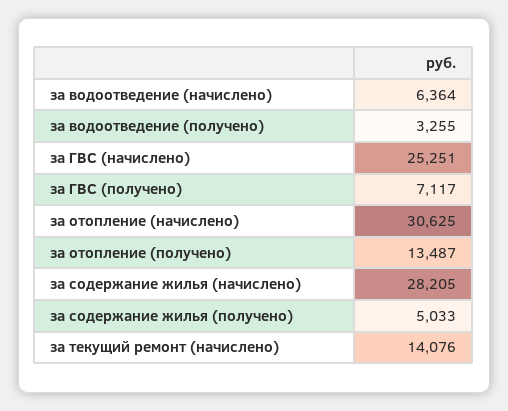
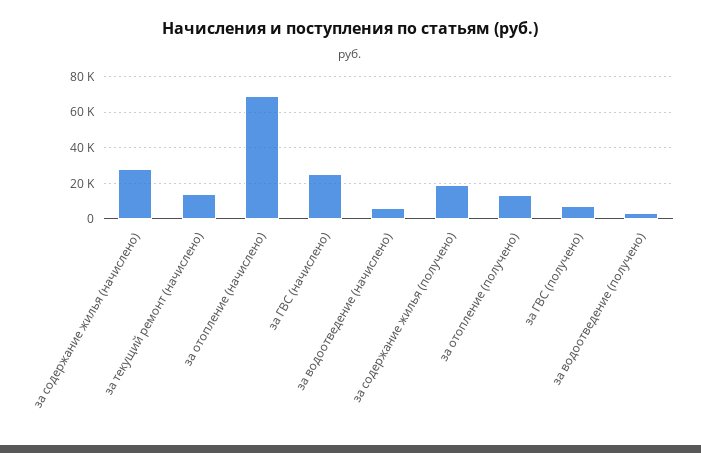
за отопление (начислено): 30625 -> 70000
за содержание жилья (получено): 5033 -> 20000

